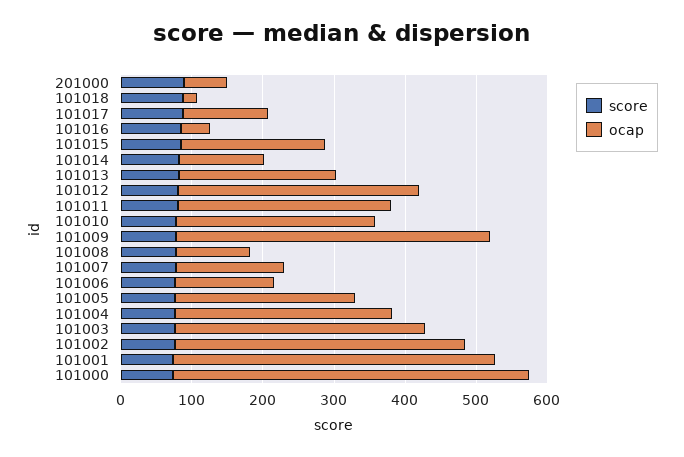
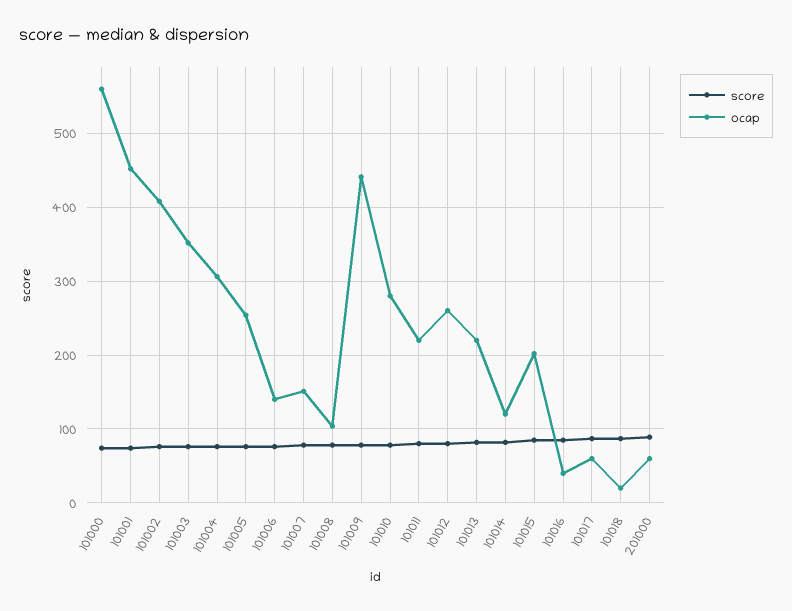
ocap, 101017: 120 -> 60
ocap, 101012: 340 -> 260
ocap, 101011: 300 -> 220
ocap, 101000: 500 -> 560

